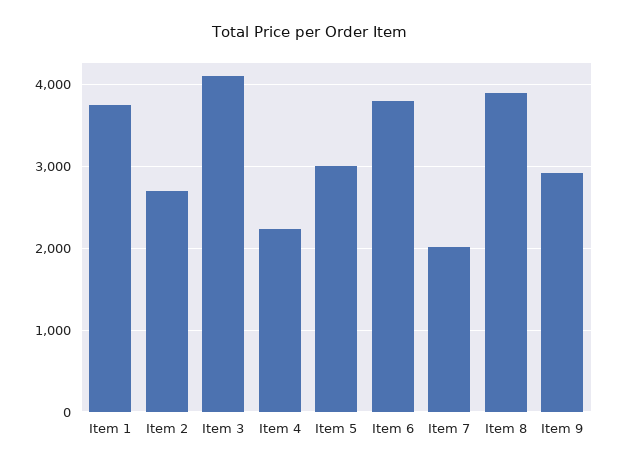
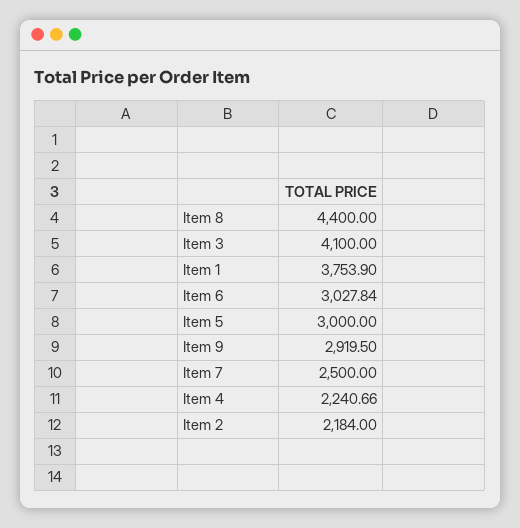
Item 2: 2700 -> 2184
Item 6: 3800 -> 3027.84
Item 7: 2000 -> 2500
Item 8: 3900 -> 4400

